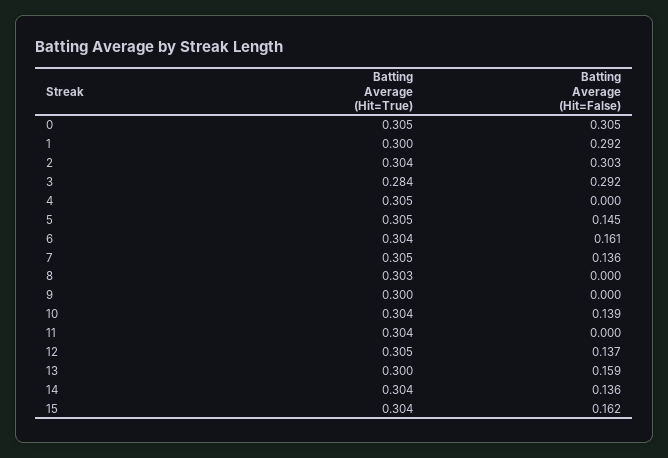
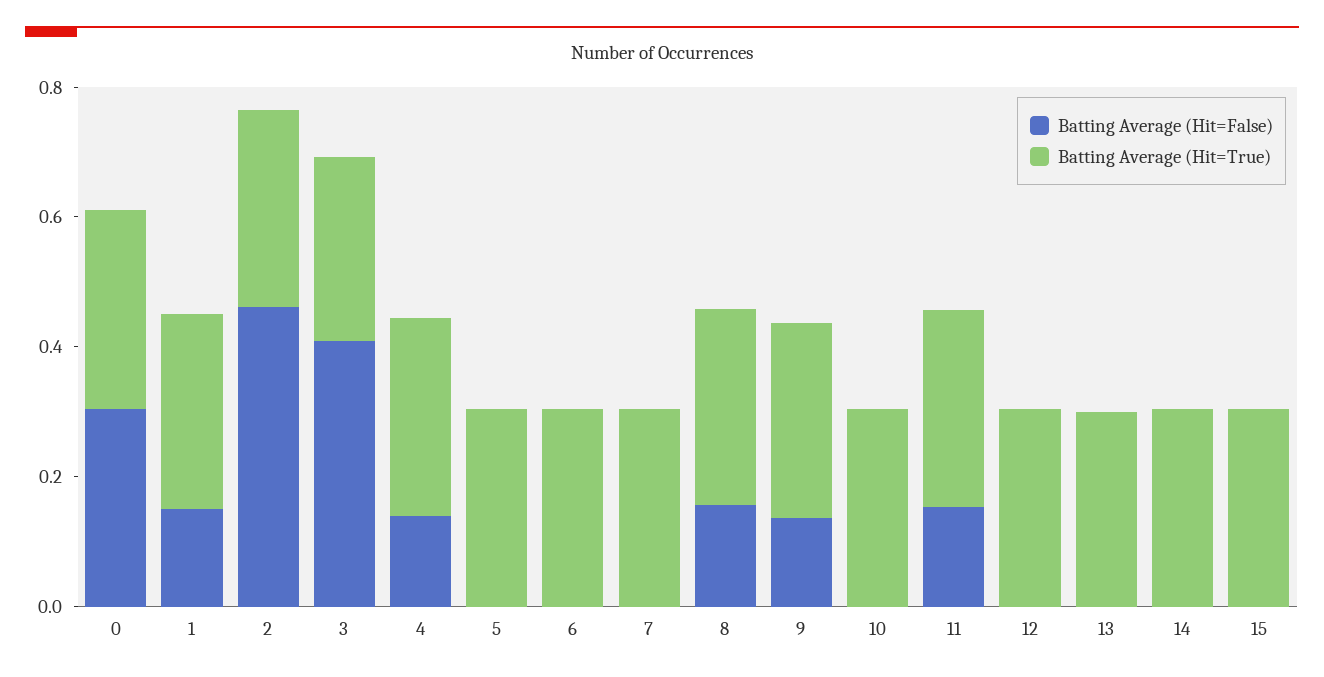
Batting Average (Hit=False), 1: 0.292 -> 0.15
Batting Average (Hit=False), 2: 0.303 -> 0.45
Batting Average (Hit=False), 3: 0.292 -> 0.4
Batting Average (Hit=False), 4: 0 -> 0.15
Batting Average (Hit=False), 5: 0.145 -> 0
Batting Average (Hit=False), 6: 0.161 -> 0
Batting Average (Hit=False), 7: 0.136 -> 0
Batting Average (Hit=False), 8: 0 -> 0.15
Batting Average (Hit=False), 9: 0 -> 0.15
Batting Average (Hit=False), 10: 0.139 -> 0
Batting Average (Hit=False), 11: 0 -> 0.15
Batting Average (Hit=False), 12: 0.137 -> 0
Batting Average (Hit=False), 13: 0.159 -> 0
Batting Average (Hit=False), 14: 0.136 -> 0
Batting Average (Hit=False), 15: 0.162 -> 0

